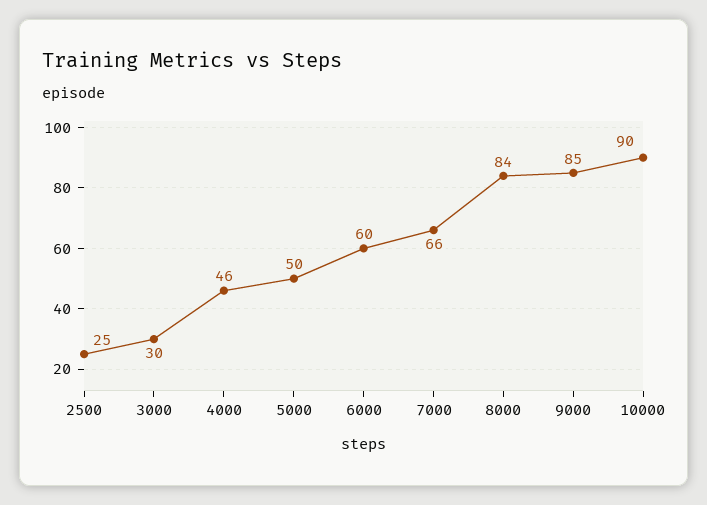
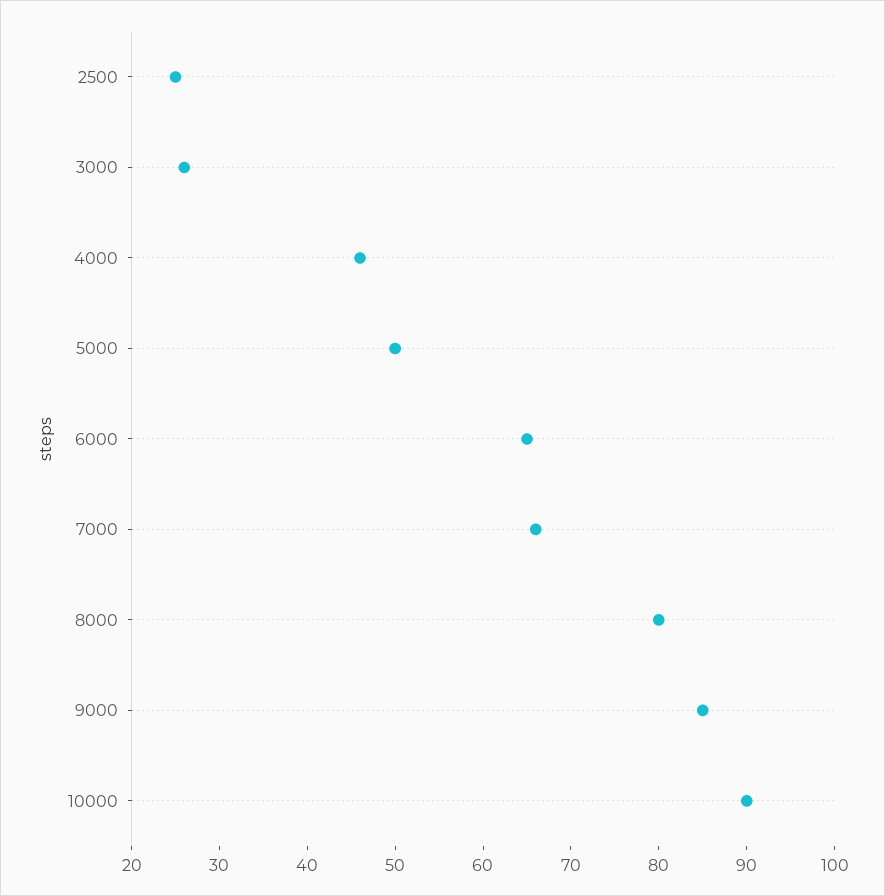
3000: 30 -> 26
6000: 60 -> 65
8000: 84 -> 80

